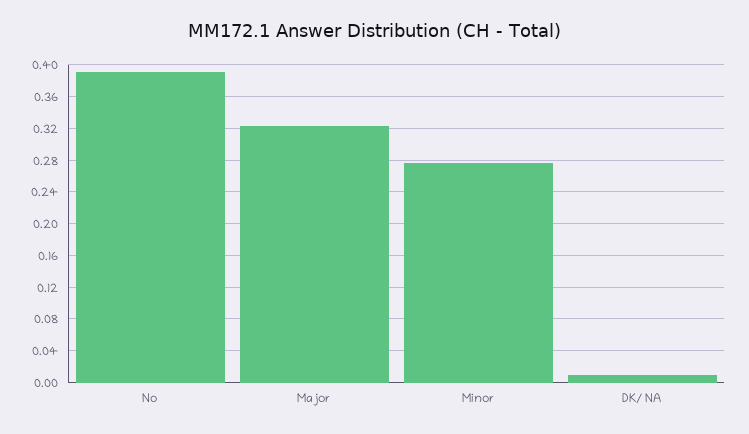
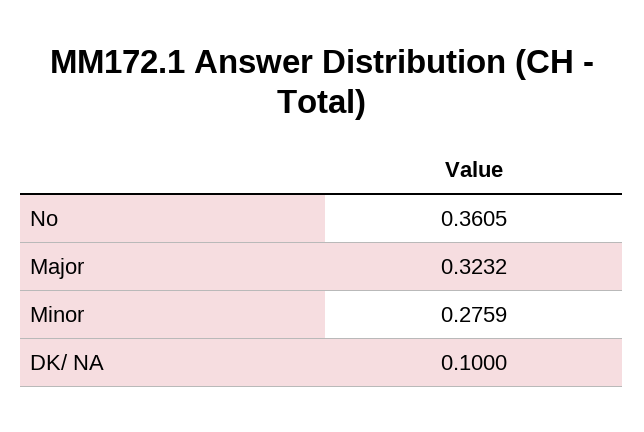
No: 0.39 -> 0.3605
DK/ NA: 0.01 -> 0.1

